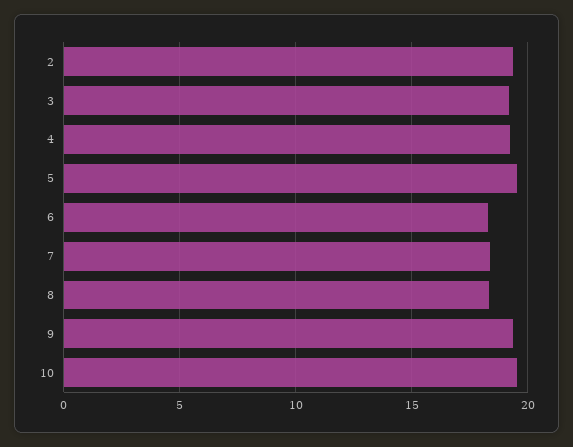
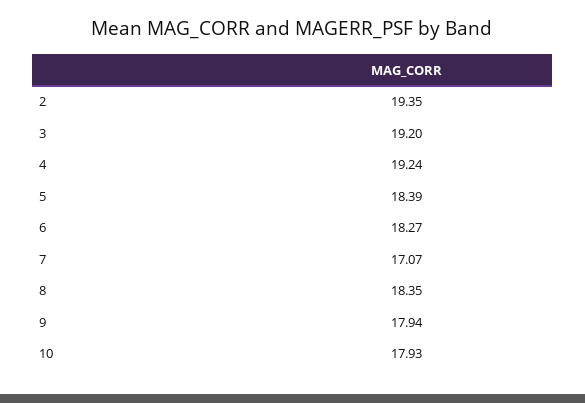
5: 19.5 -> 18.39
7: 18.5 -> 17.07
9: 19.5 -> 17.94
10: 19.5 -> 17.93

